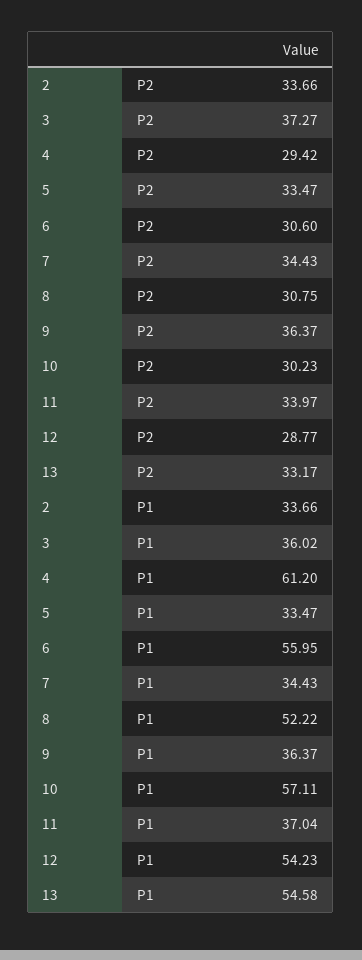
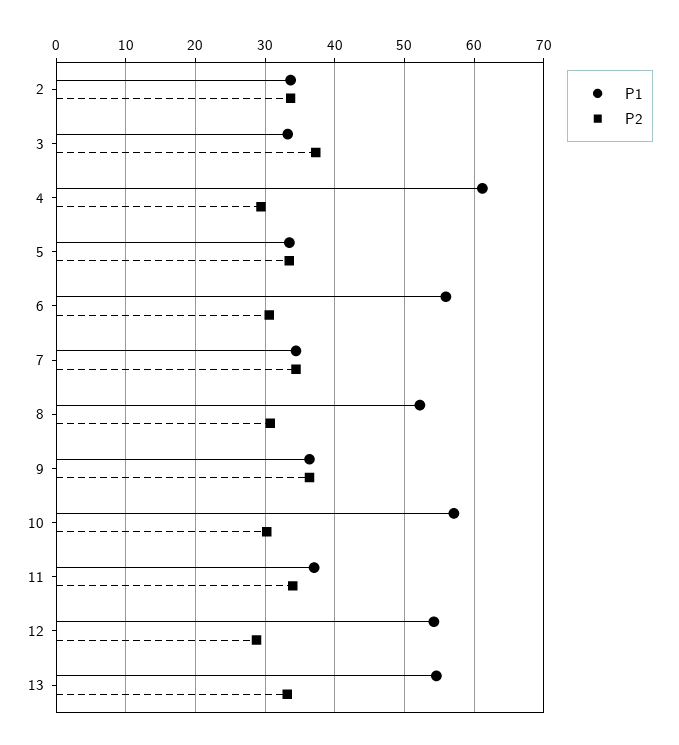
P1, 3: 36.02 -> 33

